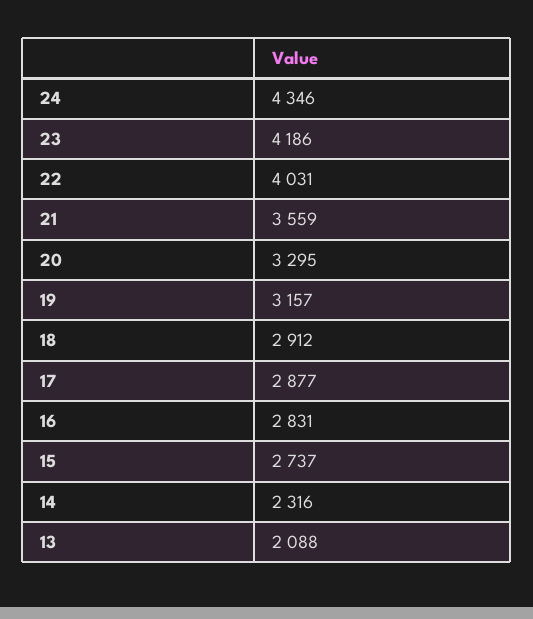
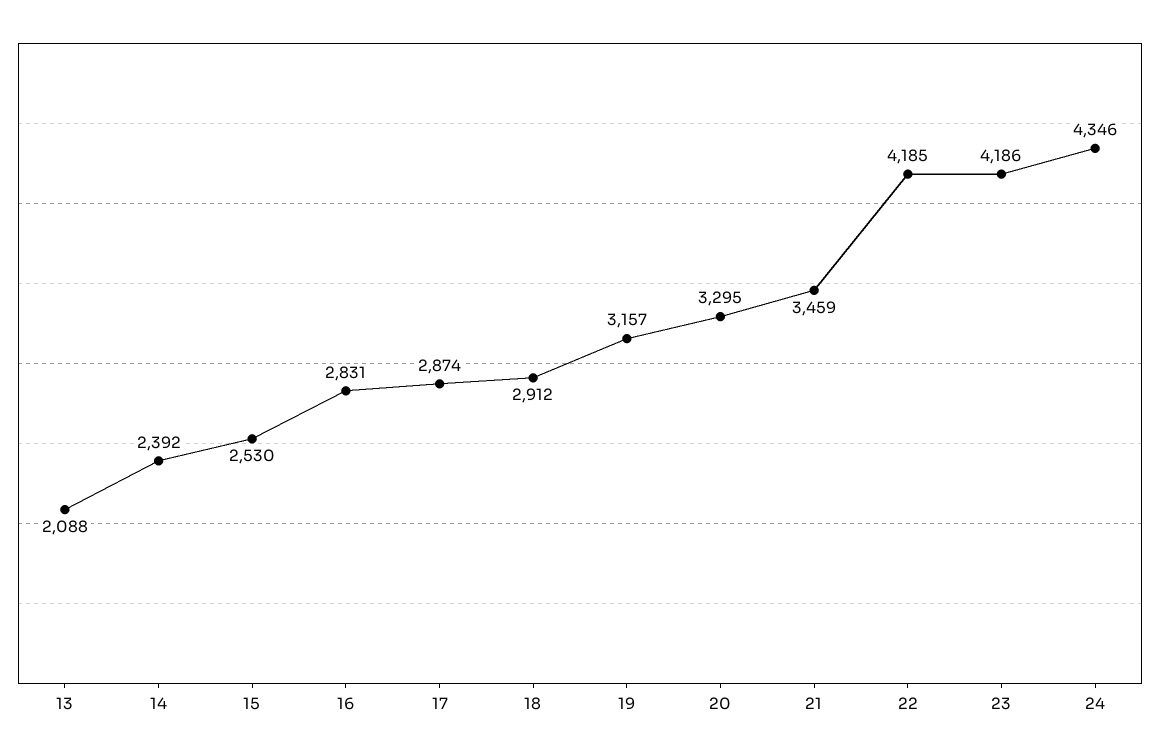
22: 4031 -> 4185
21: 3559 -> 3459
17: 2877 -> 2874
15: 2737 -> 2530
14: 2316 -> 2392

